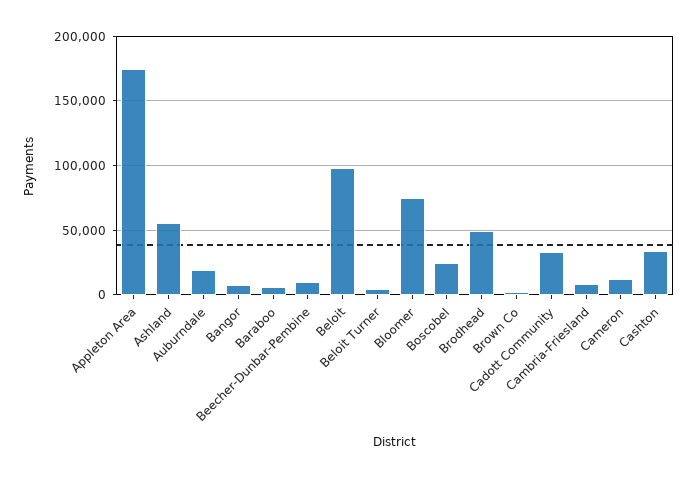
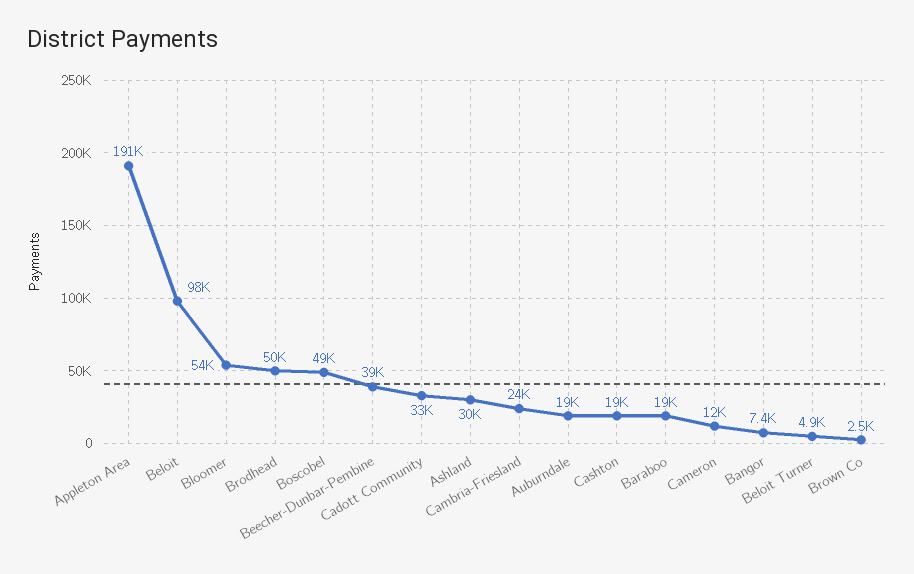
Appleton Area: 175000 -> 191000
Ashland: 55000 -> 30000
Baraboo: 5000 -> 19000
Beecher-Dunbar-Pembine: 10000 -> 39000
Bloomer: 75000 -> 54000
Boscobel: 25000 -> 49000
Cambria-Friesland: 10000 -> 24000
Cashton: 35000 -> 19000

